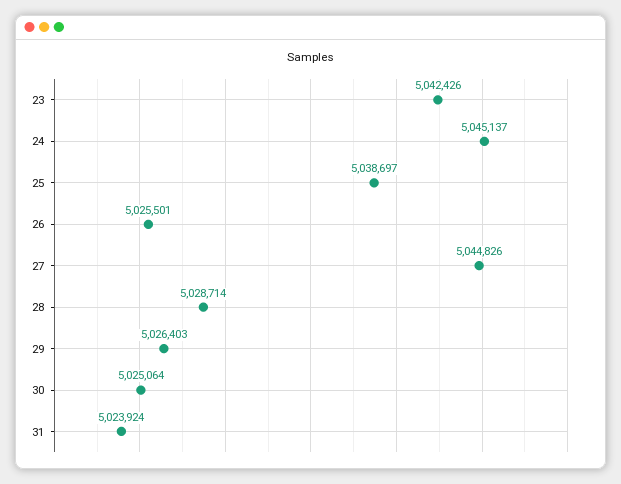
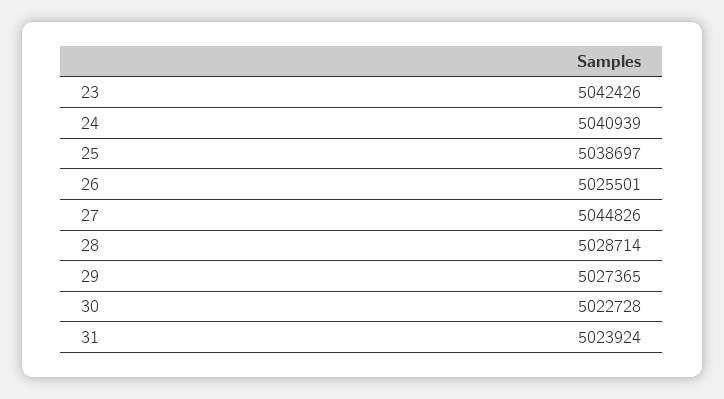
24: 5045137 -> 5040939
29: 5026403 -> 5027365
30: 5025064 -> 5022728

